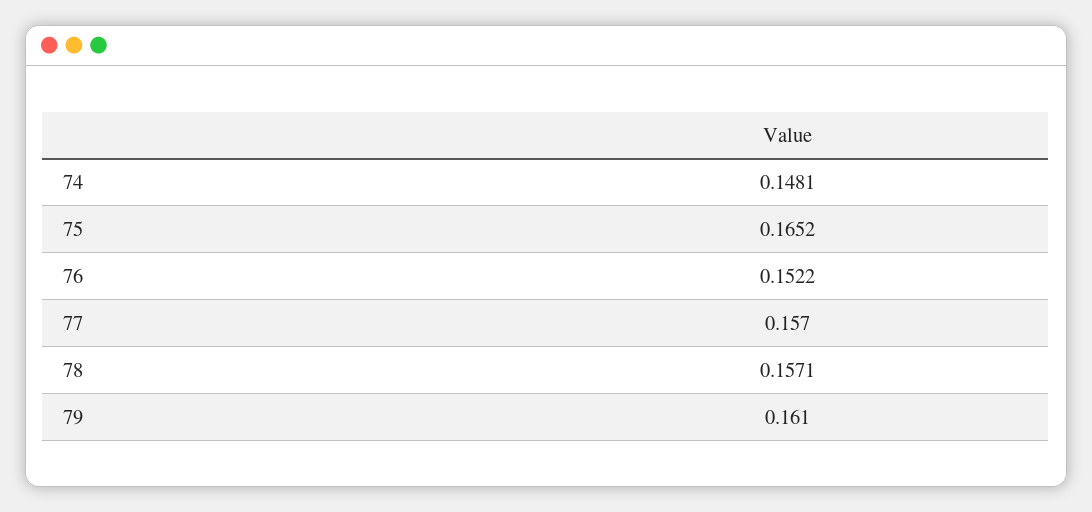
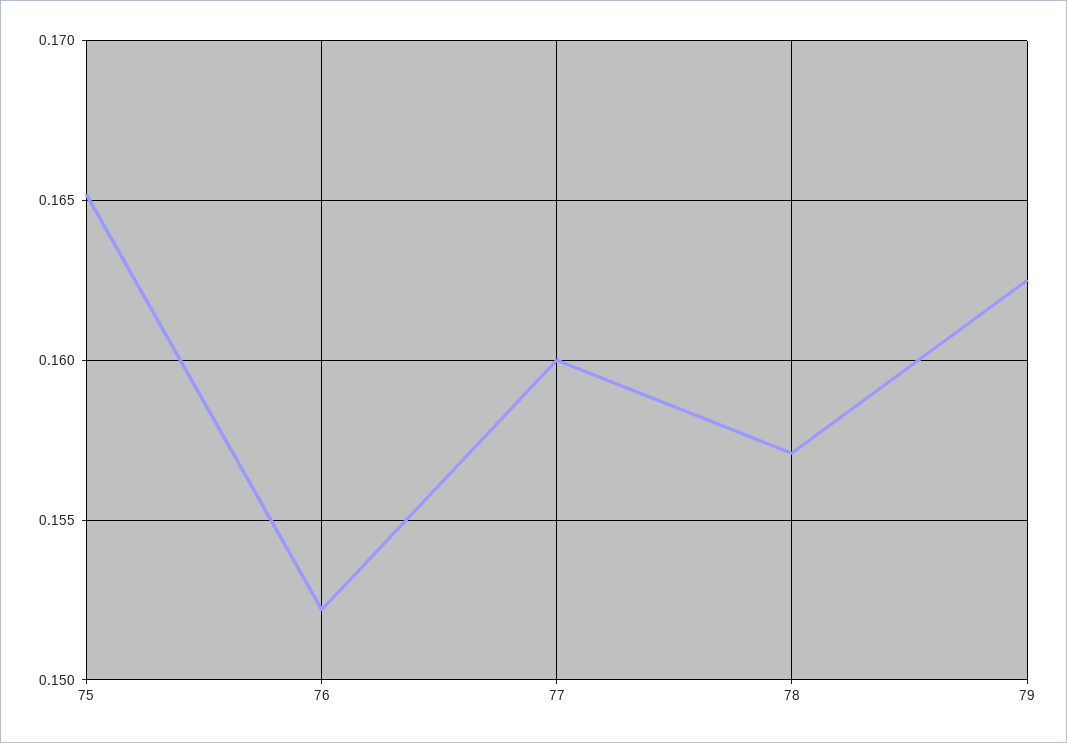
74: 0.1481 -> none
77: 0.157 -> 0.16
79: 0.161 -> 0.1625

